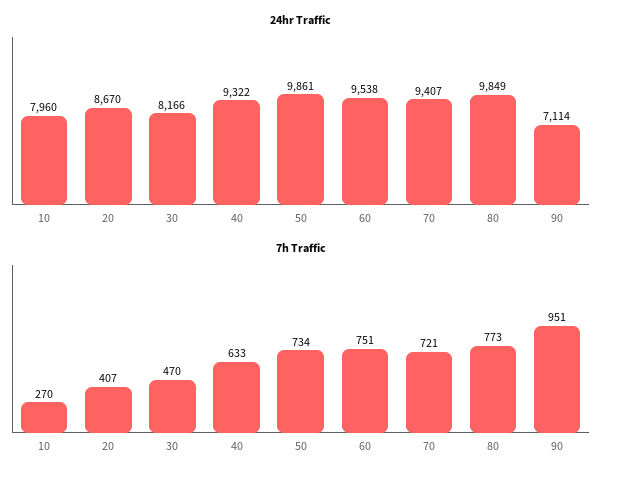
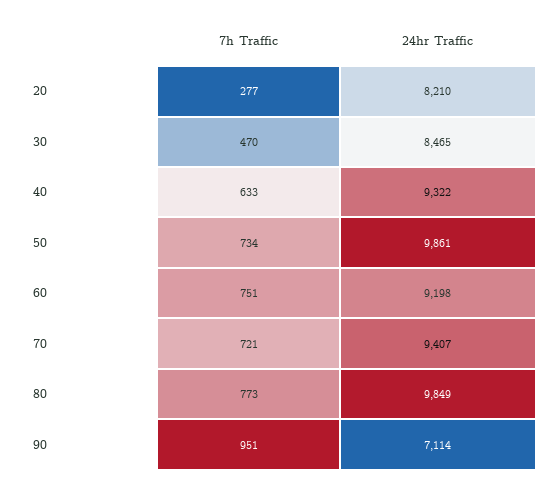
24hr Traffic, 10: 7960 -> none
24hr Traffic, 20: 8670 -> 8210
24hr Traffic, 30: 8166 -> 8465
24hr Traffic, 60: 9538 -> 9198
7h Traffic, 10: 270 -> none
7h Traffic, 20: 407 -> 277

